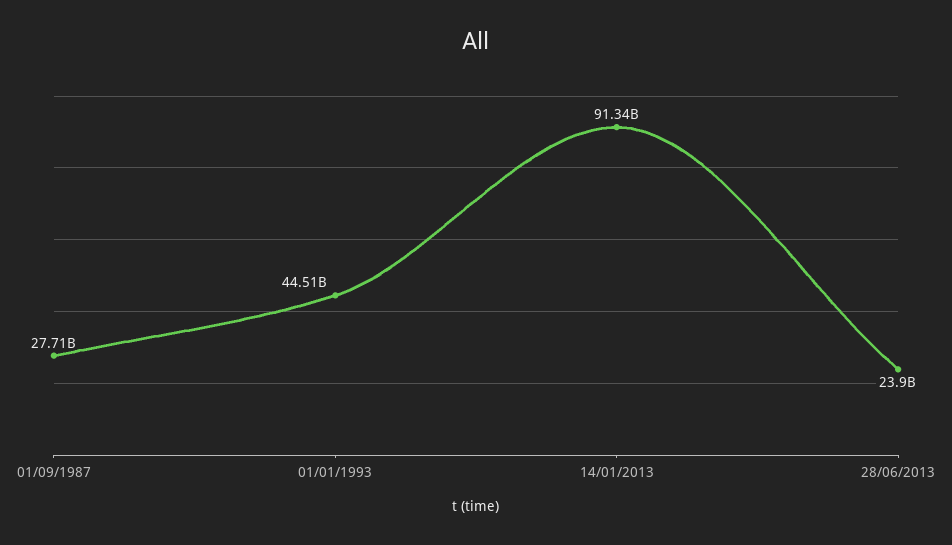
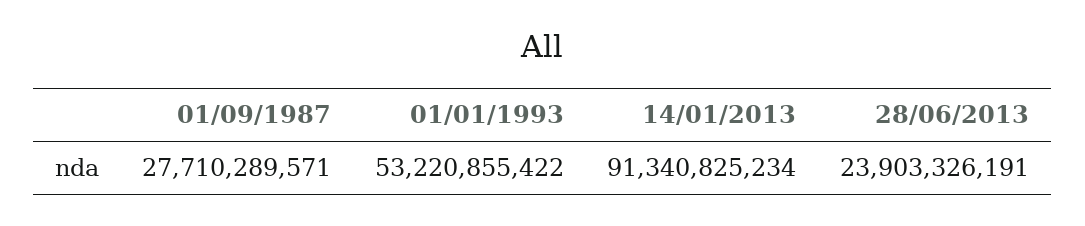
01/01/1993: 44510000000 -> 53220855422

